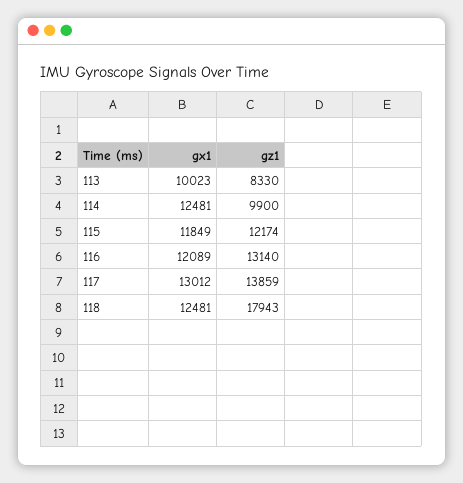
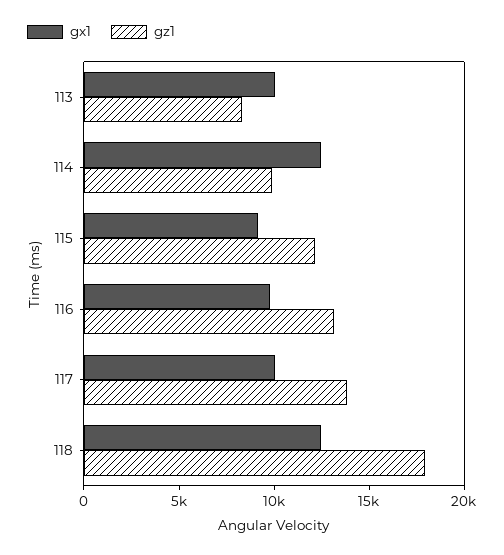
gx1, 115: 11849 -> 9000
gx1, 116: 12089 -> 10000
gx1, 117: 13012 -> 10000

